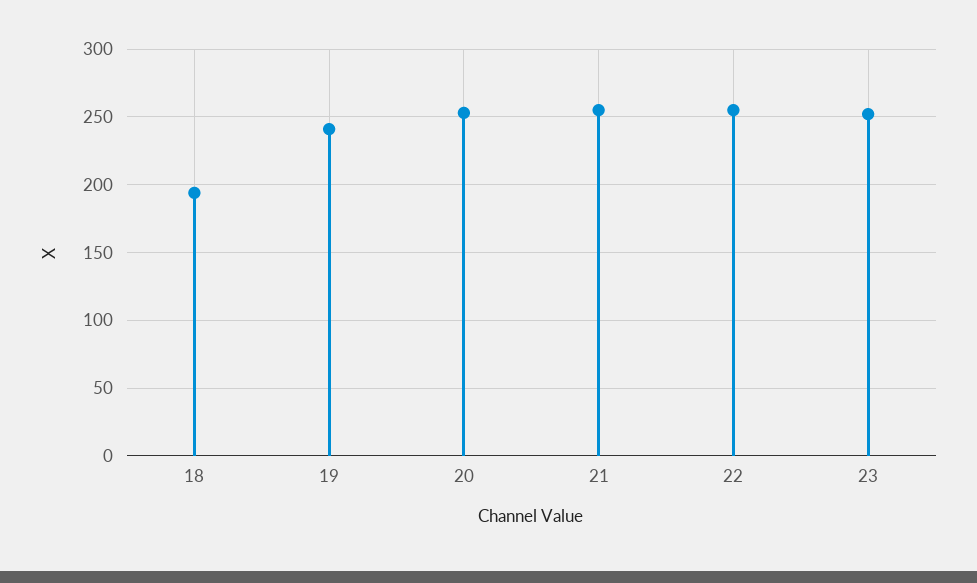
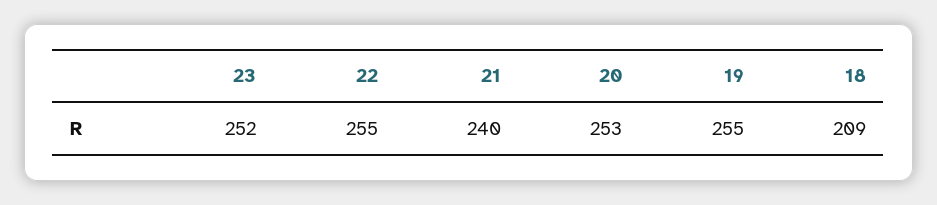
18: 195 -> 209
19: 240 -> 255
21: 255 -> 240

